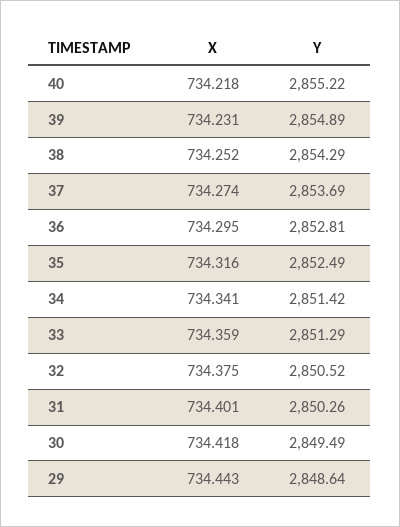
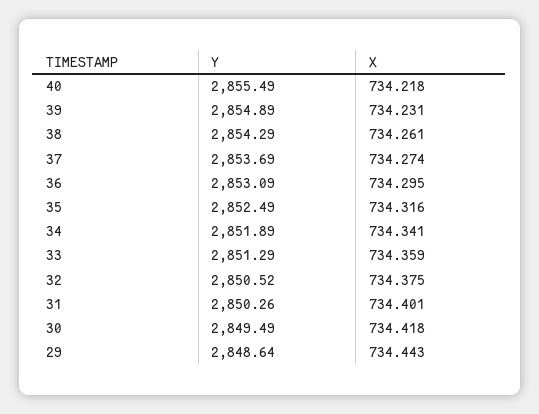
Y, 40: 2855.22 -> 2855.49
X, 38: 734.252 -> 734.261
Y, 36: 2852.81 -> 2853.09
Y, 34: 2851.42 -> 2851.89

